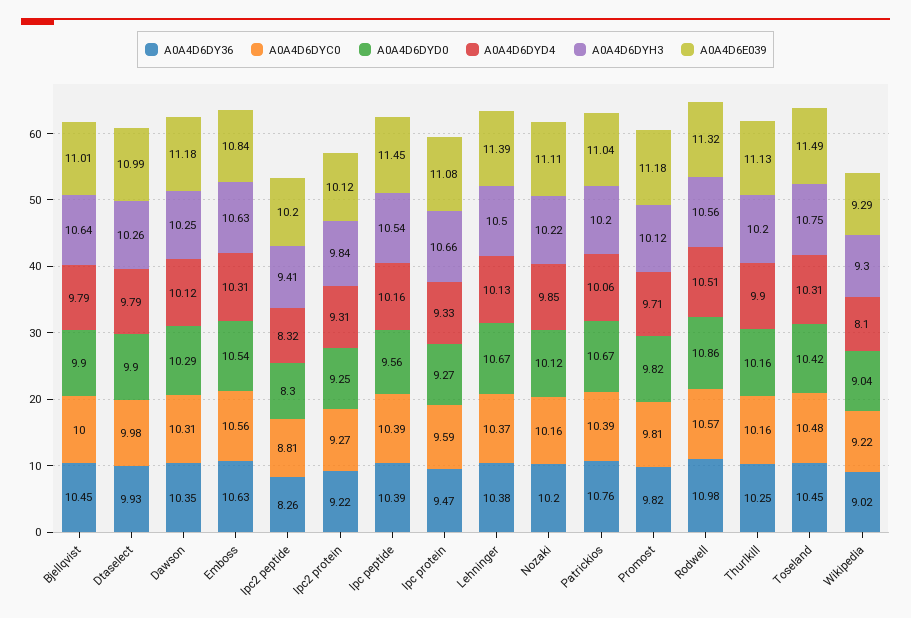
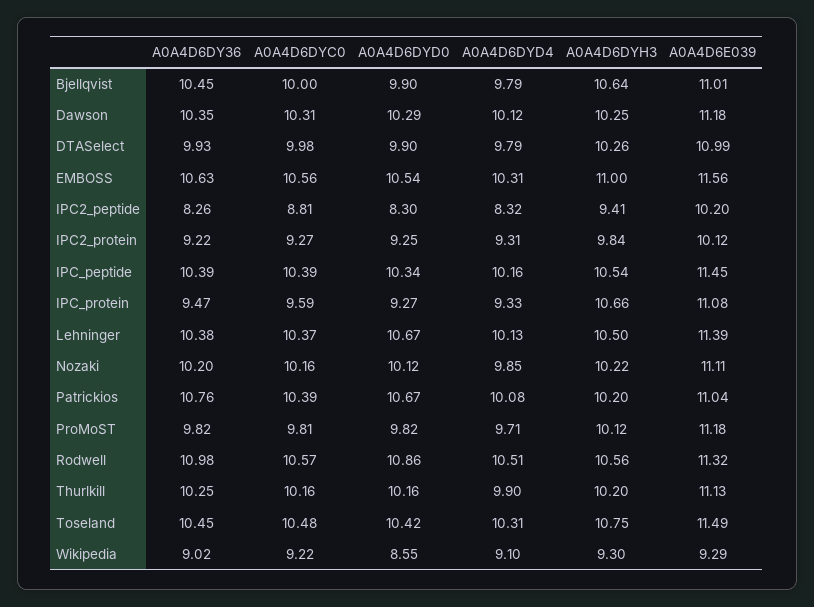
A0A4D6DYH3, Emboss: 10.63 -> 11
A0A4D6E039, Emboss: 10.84 -> 11.56
A0A4D6DYD0, Ipc peptide: 9.56 -> 10.34
A0A4D6DYD4, Patrickios: 10.06 -> 10.08
A0A4D6DYD0, Wikipedia: 9.04 -> 8.55
A0A4D6DYD4, Wikipedia: 8.1 -> 9.1

